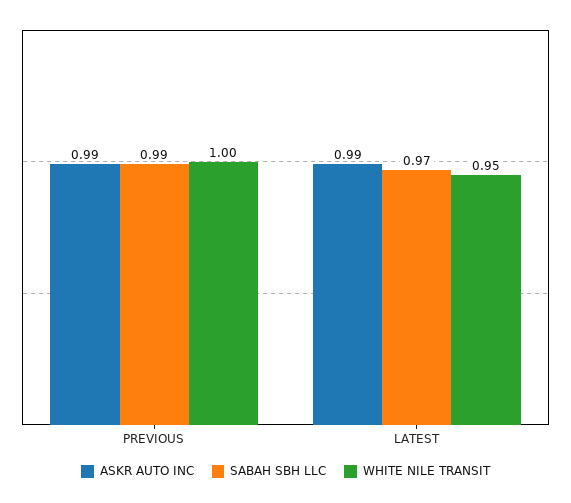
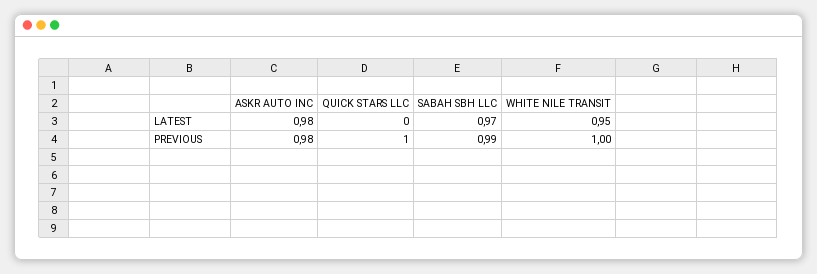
ASKR AUTO INC, PREVIOUS: 0.99 -> 0.98
ASKR AUTO INC, LATEST: 0.99 -> 0.98
QUICK STARS LLC, LATEST: none -> 0
QUICK STARS LLC, PREVIOUS: none -> 1

